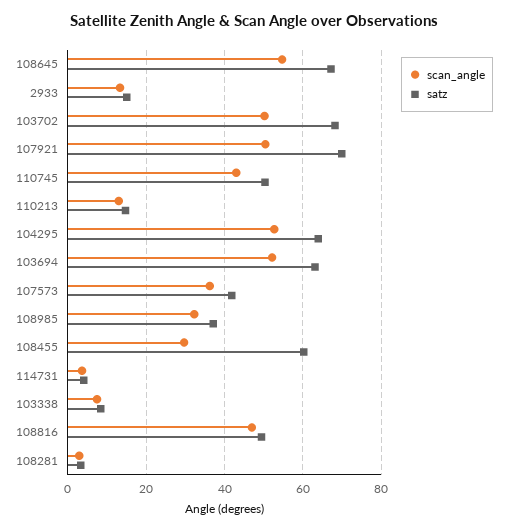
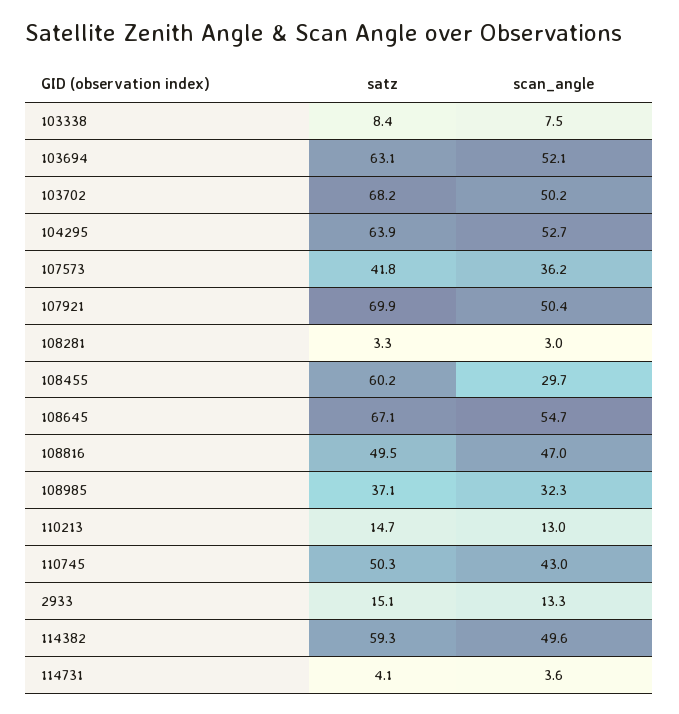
satz, 114382: none -> 59.3
scan_angle, 114382: none -> 49.6

